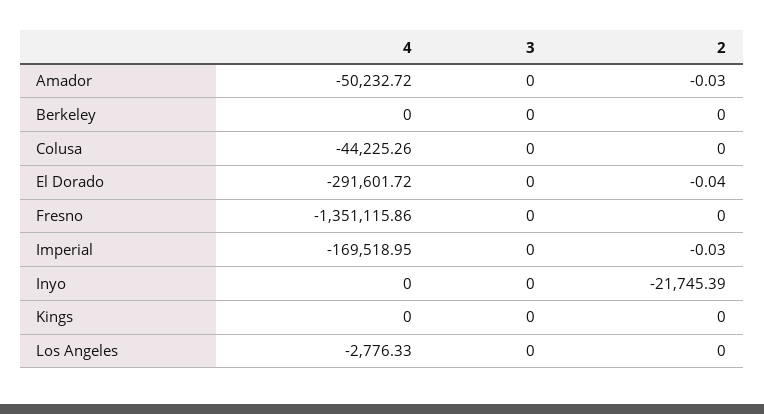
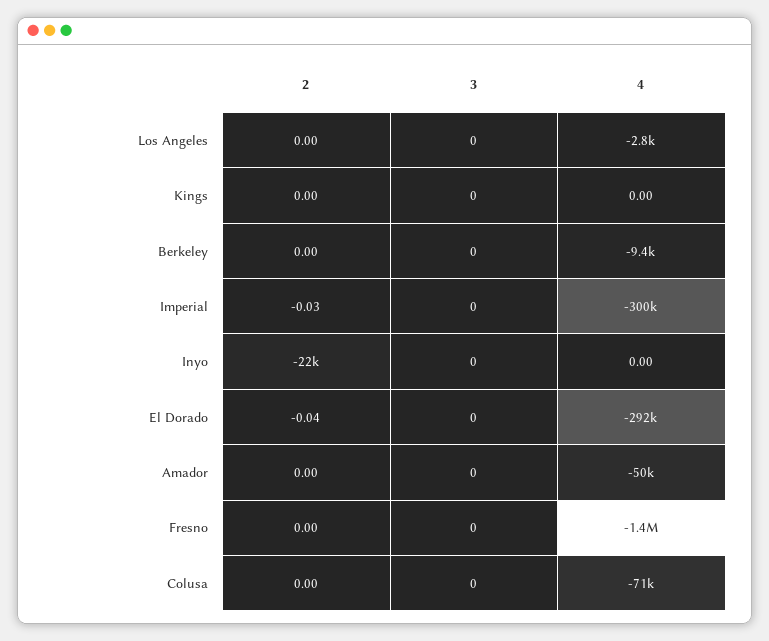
2, Amador: -0.03 -> 0
4, Berkeley: 0 -> -9400
4, Colusa: -44225.26 -> -71000
4, Imperial: -169518.95 -> -300000

